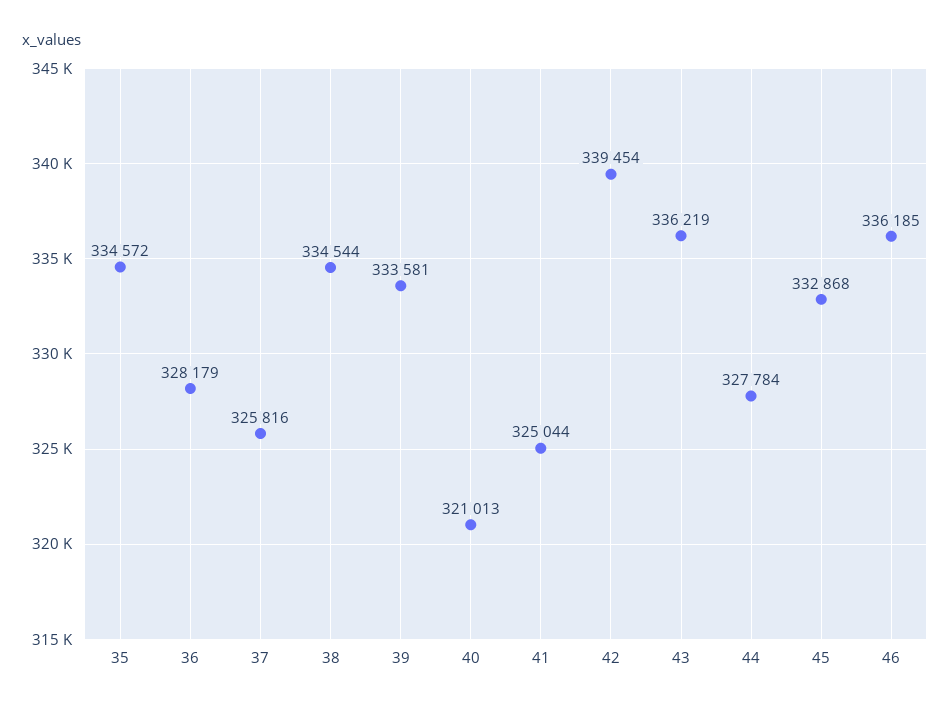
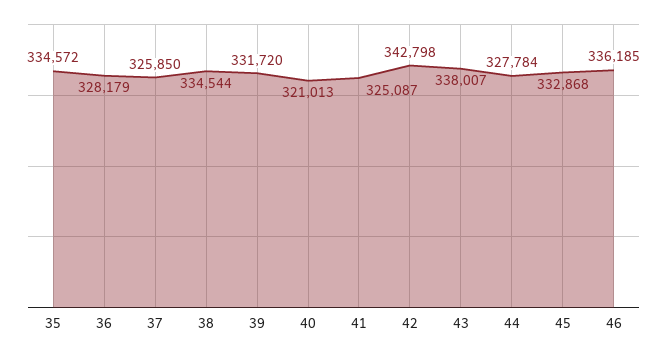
37: 325816 -> 325850
39: 333581 -> 331720
41: 325044 -> 325087
42: 339454 -> 342798
43: 336219 -> 338007

